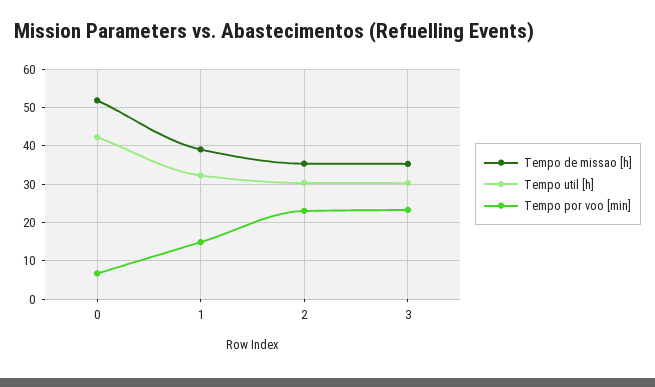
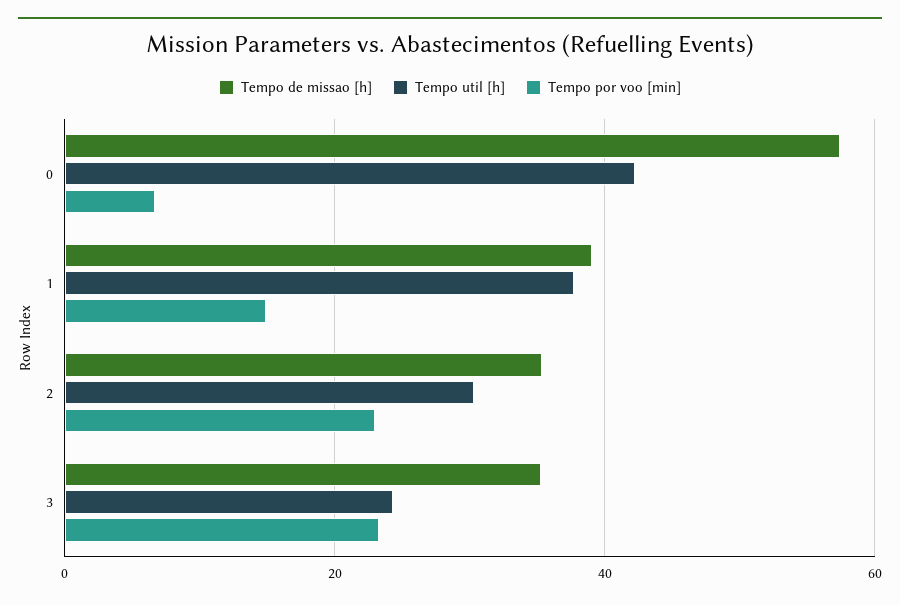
Tempo de missao [h], 0: 52 -> 58
Tempo util [h], 1: 32 -> 38
Tempo util [h], 3: 30 -> 24

